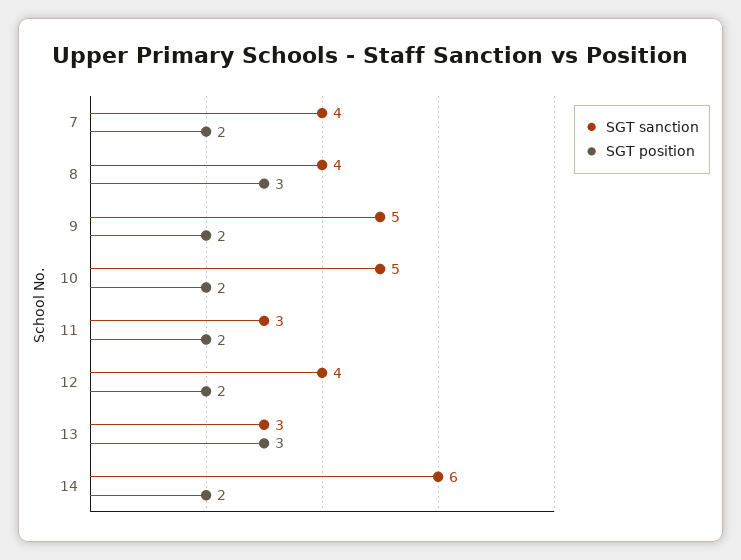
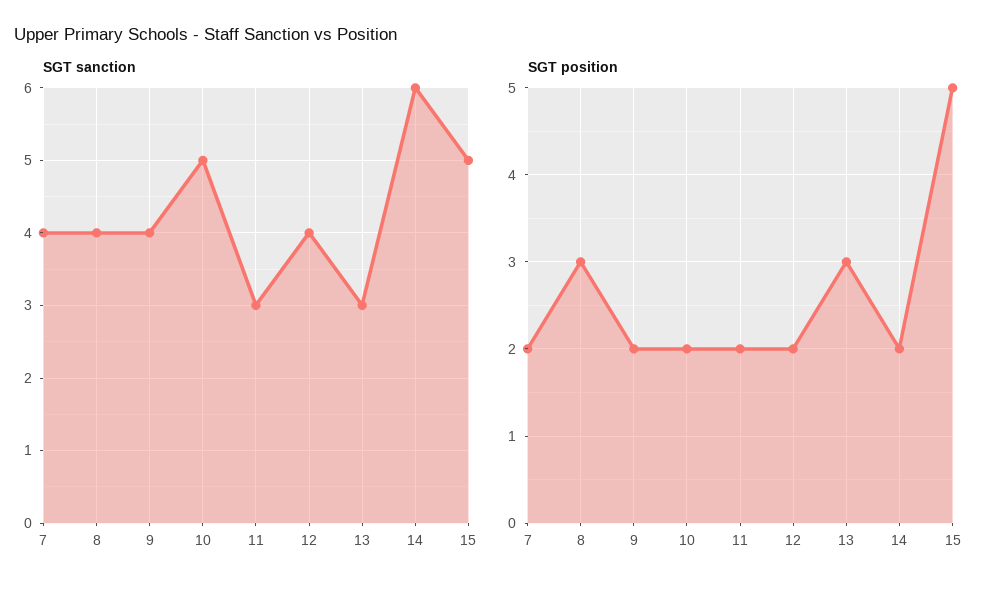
SGT sanction, 9: 5 -> 4
SGT sanction, 15: none -> 5
SGT position, 15: none -> 5

